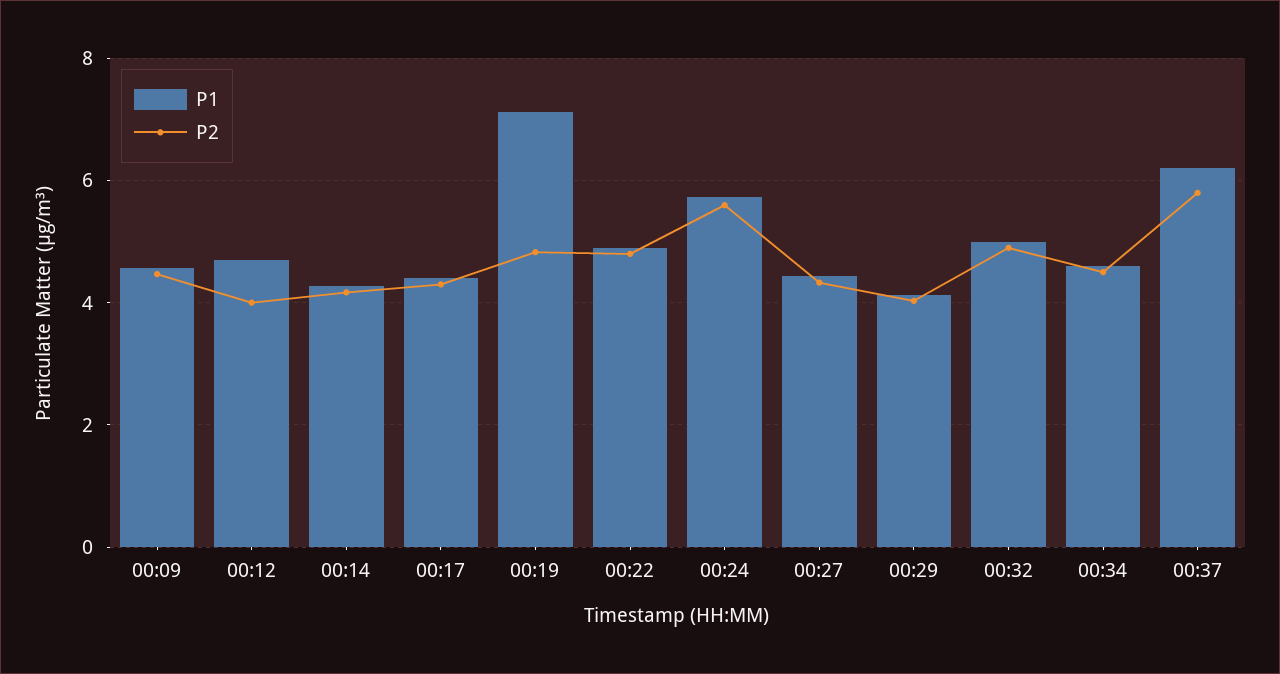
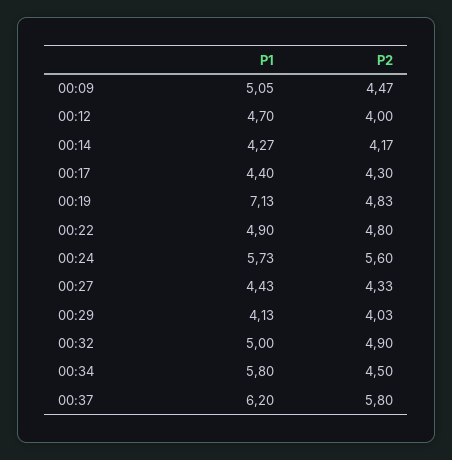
P1, 00:09: 4.6 -> 5.05
P1, 00:34: 4.6 -> 5.8

